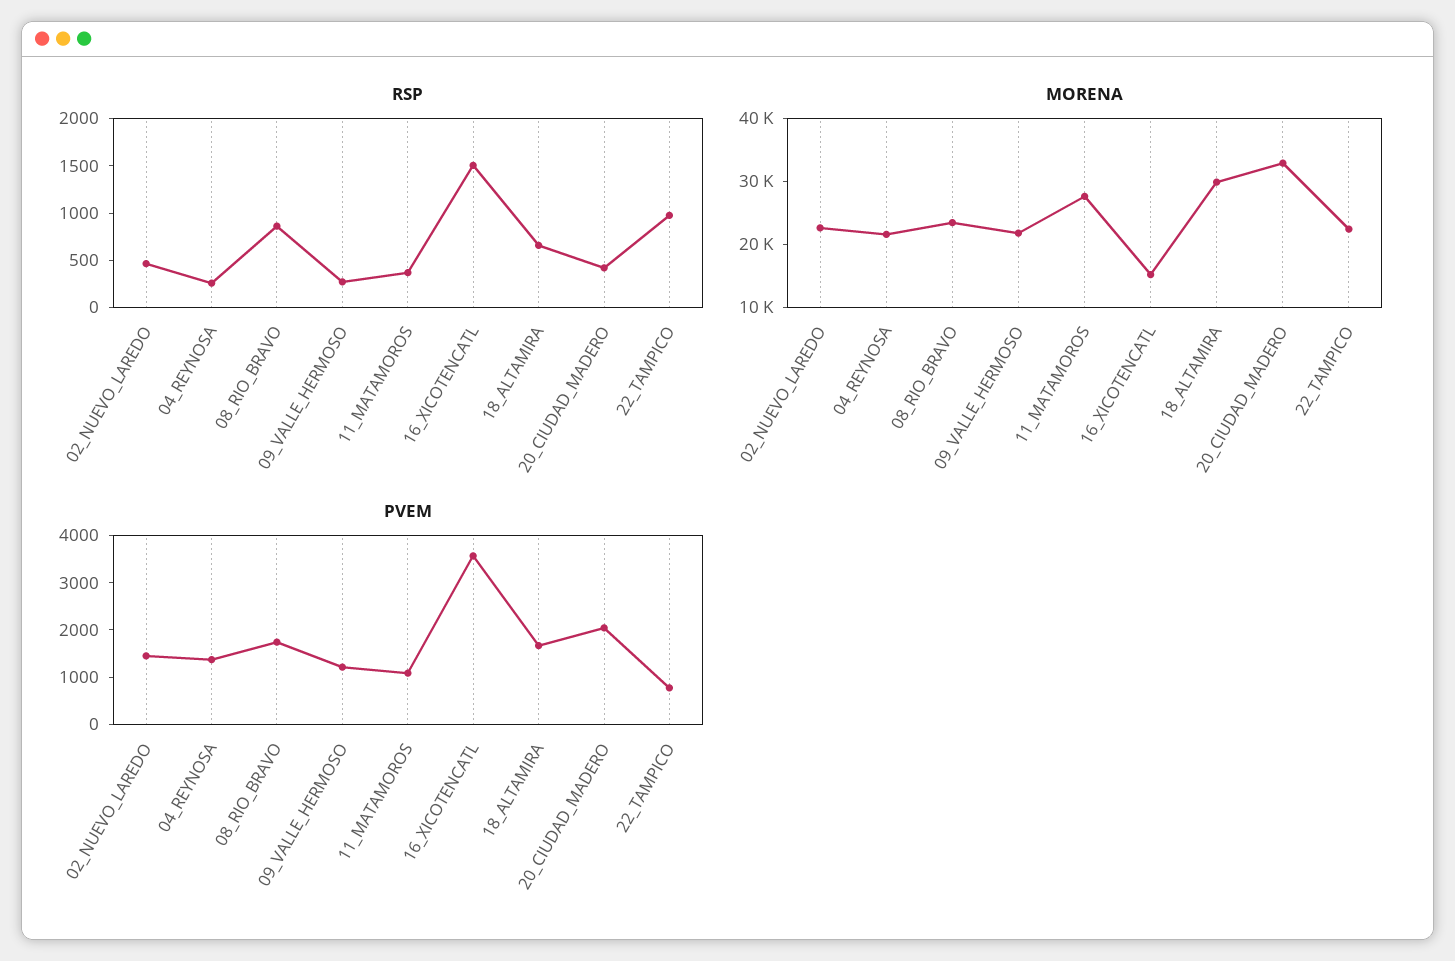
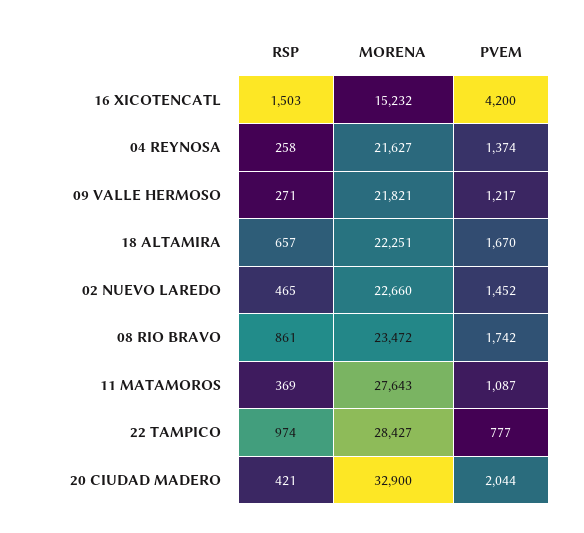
MORENA, 18_ALTAMIRA: 30000 -> 22251
MORENA, 22_TAMPICO: 22000 -> 28427
PVEM, 16_XICOTENCATL: 3600 -> 4200

